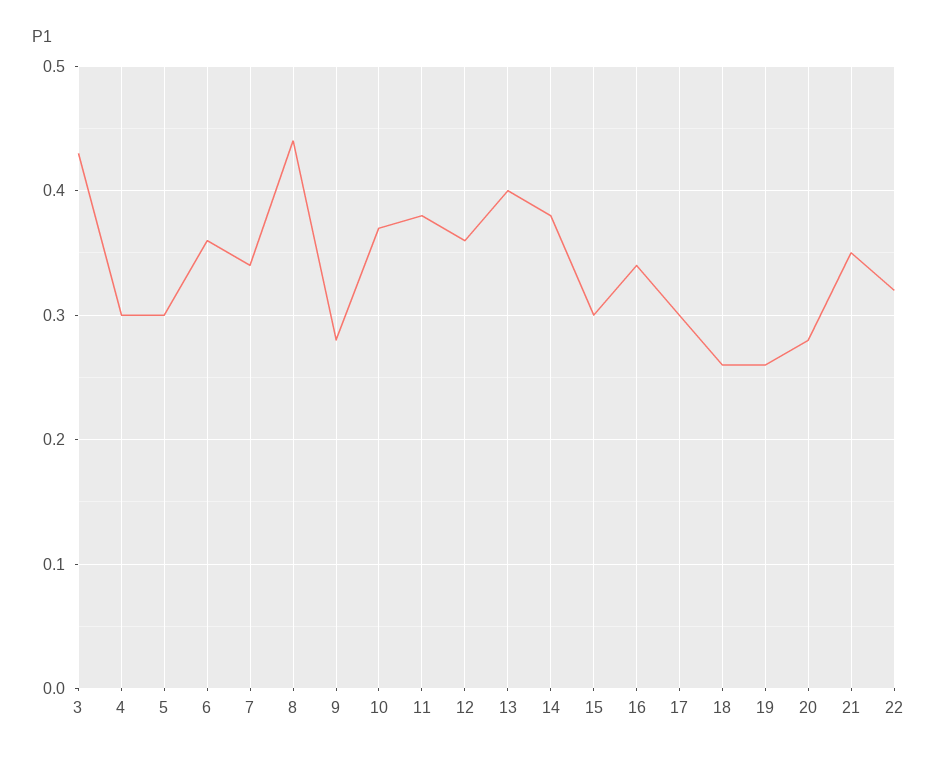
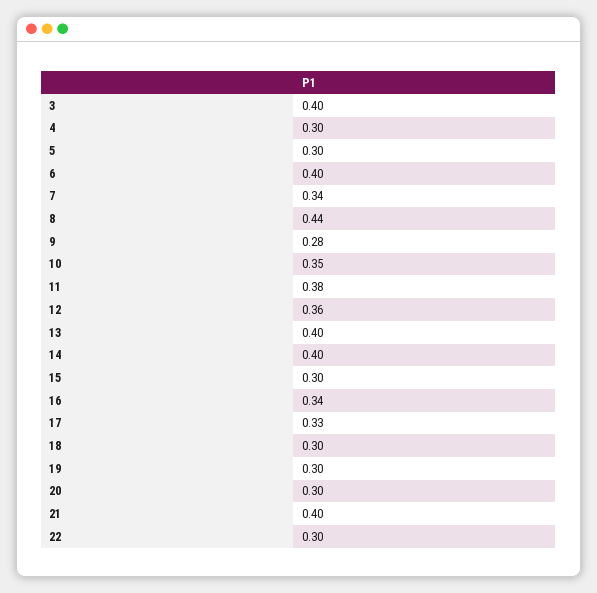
3: 0.43 -> 0.4
6: 0.36 -> 0.4
10: 0.37 -> 0.35
14: 0.38 -> 0.4
17: 0.3 -> 0.33
18: 0.26 -> 0.3
19: 0.26 -> 0.3
20: 0.28 -> 0.3
21: 0.35 -> 0.4
22: 0.32 -> 0.3

